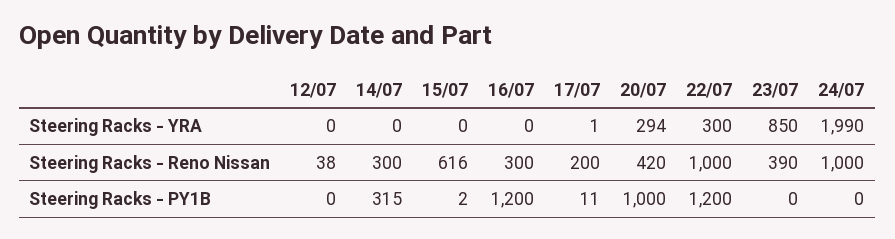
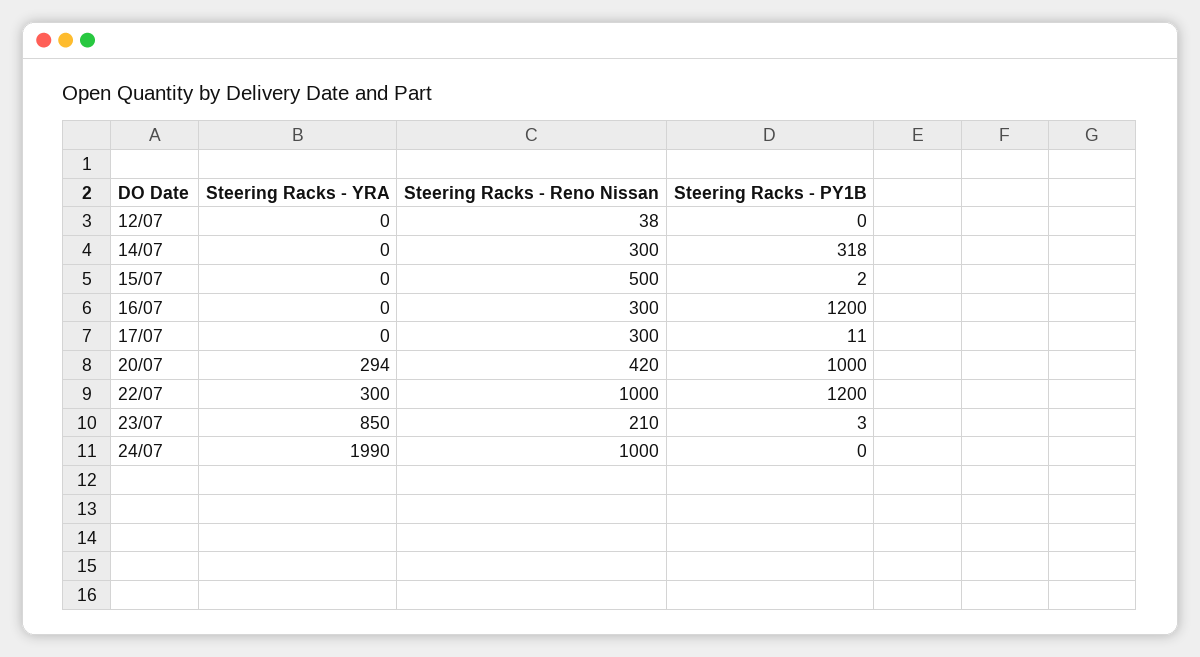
17/07, Steering Racks - YRA: 1 -> 0
15/07, Steering Racks - Reno Nissan: 616 -> 500
17/07, Steering Racks - Reno Nissan: 200 -> 300
23/07, Steering Racks - Reno Nissan: 390 -> 210
14/07, Steering Racks - PY1B: 315 -> 318
23/07, Steering Racks - PY1B: 0 -> 3

